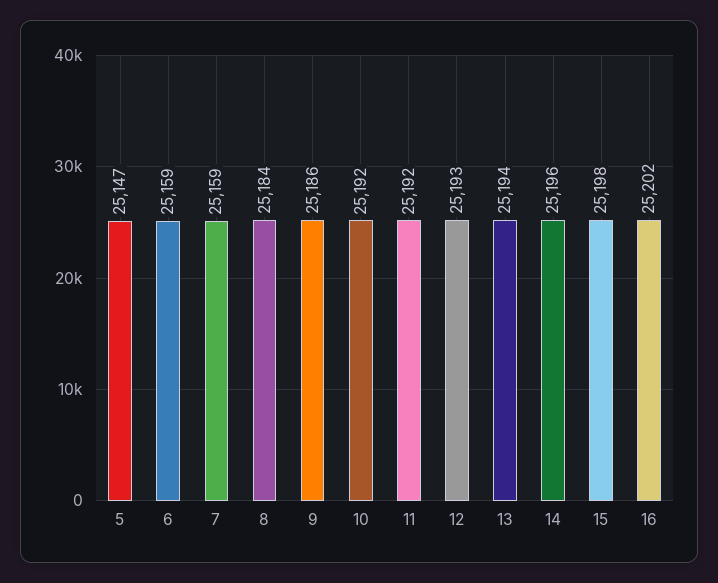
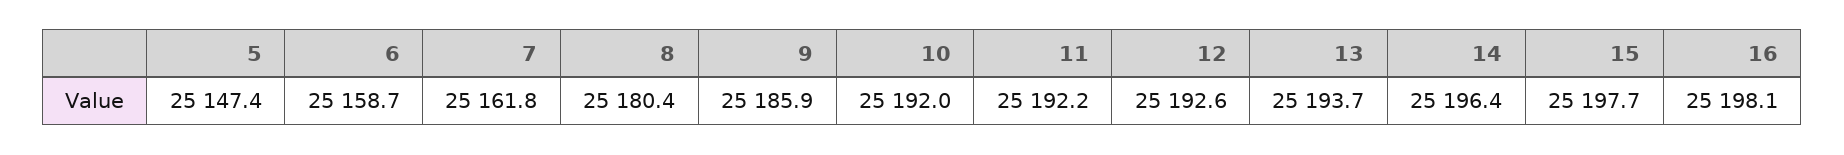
7: 25159 -> 25161.8
8: 25184 -> 25180.4
16: 25202 -> 25198.1

